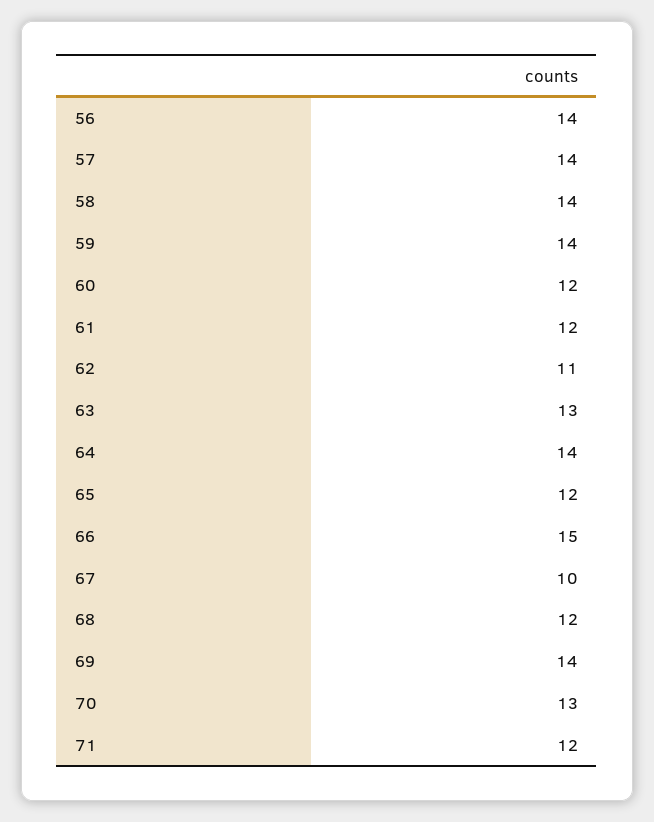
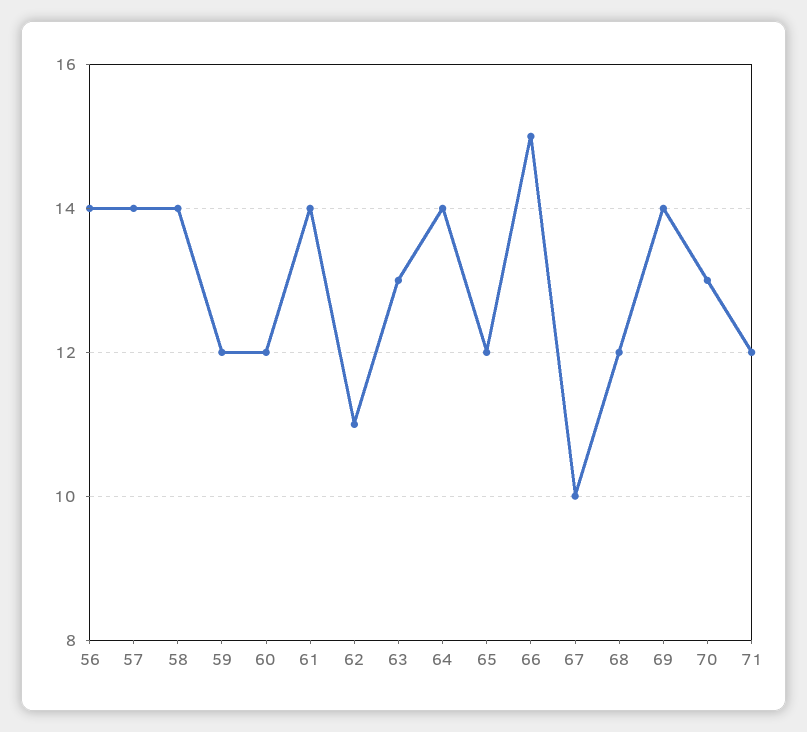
59: 14 -> 12
61: 12 -> 14

